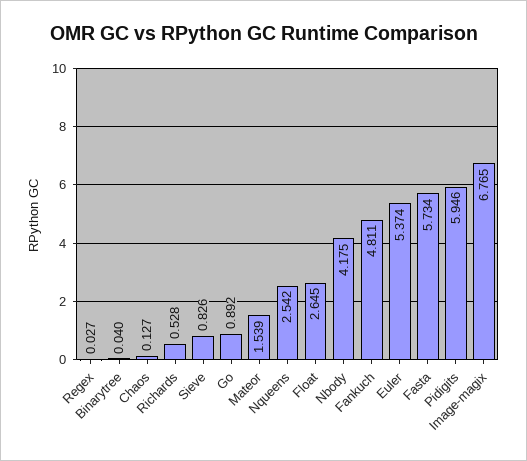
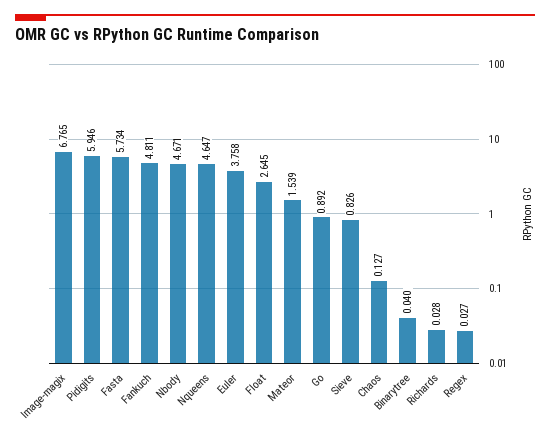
Richards: 0.528 -> 0.028
Nqueens: 2.542 -> 4.647
Nbody: 4.175 -> 4.671
Euler: 5.374 -> 3.758

